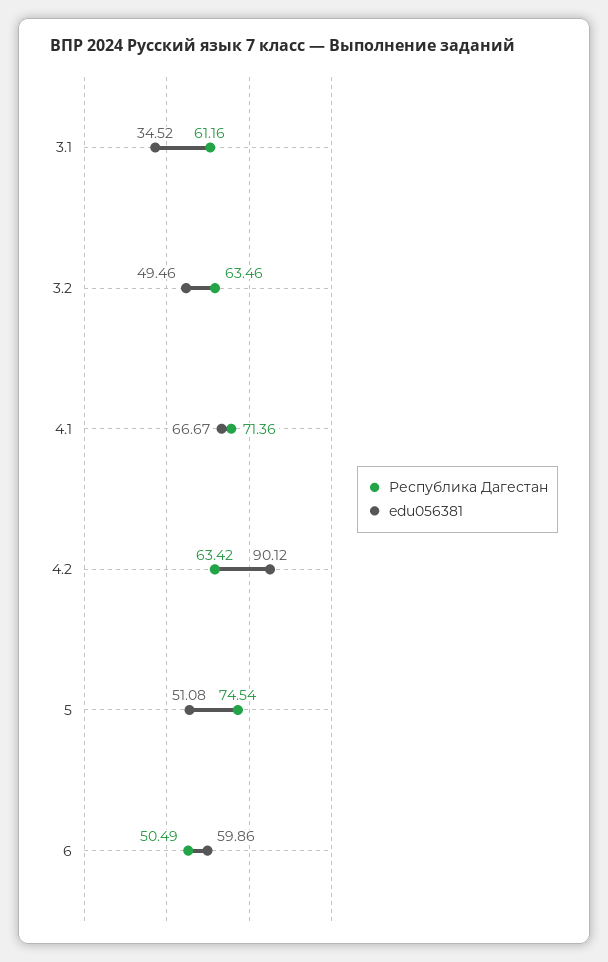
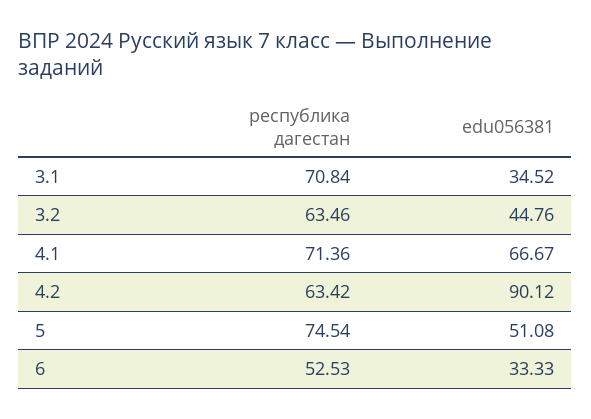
Республика Дагестан, 3.1: 61.16 -> 70.84
edu056381, 3.2: 49.46 -> 44.76
Республика Дагестан, 6: 50.49 -> 52.53
edu056381, 6: 59.86 -> 33.33

